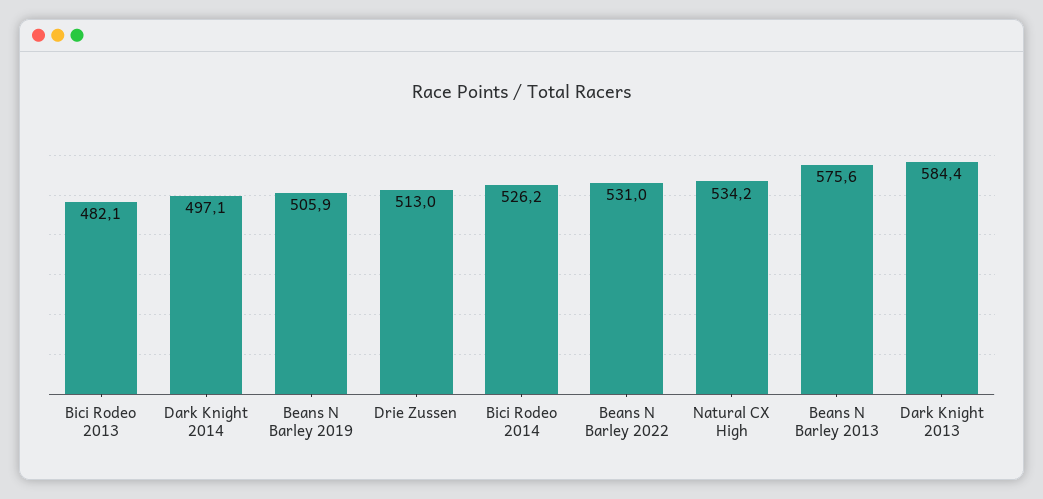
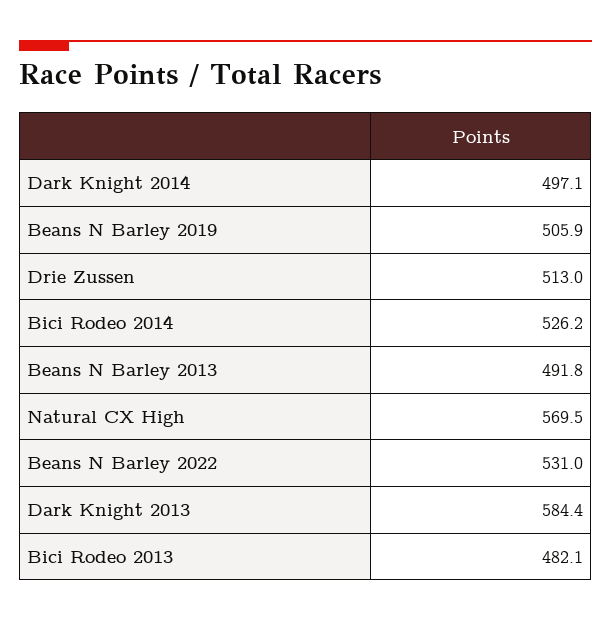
Natural CX High: 534.2 -> 569.5
Beans N Barley 2013: 575.6 -> 491.8

